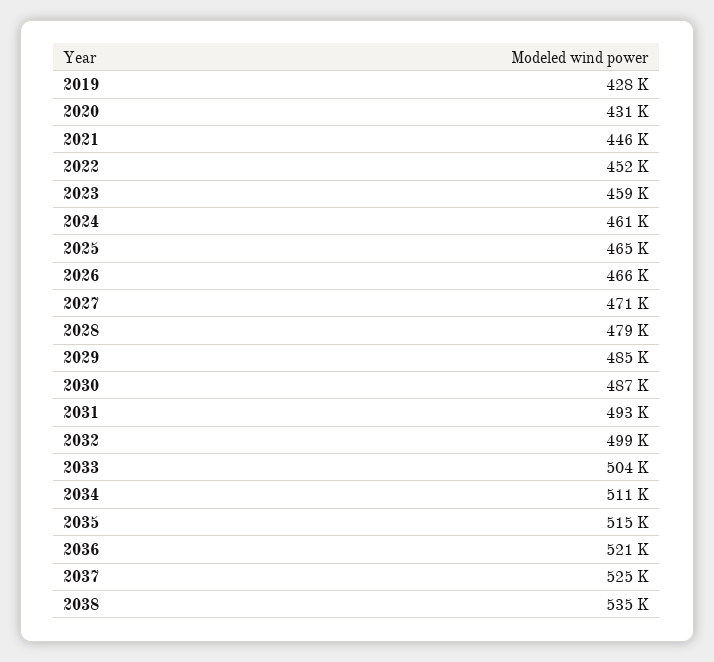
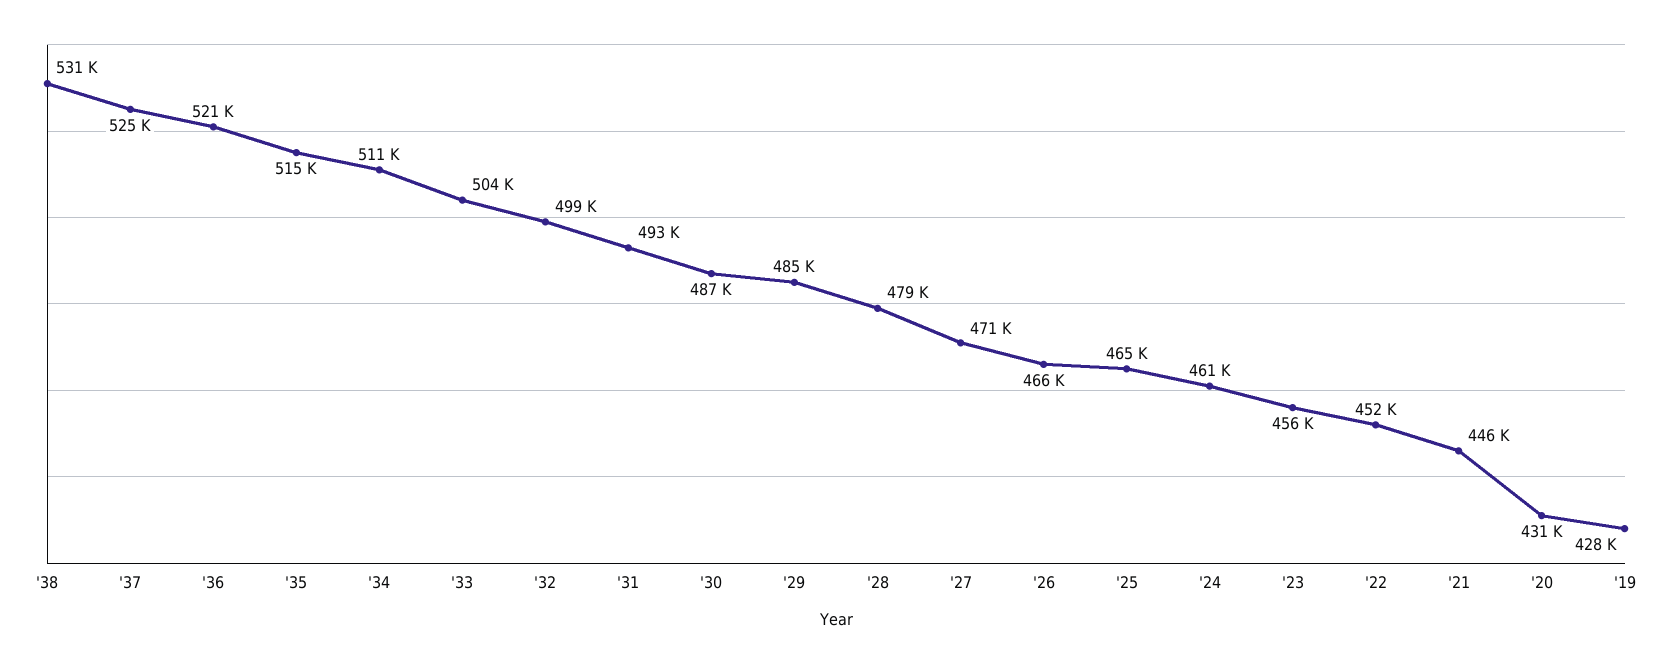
2023: 459000 -> 456000
2038: 535000 -> 531000

